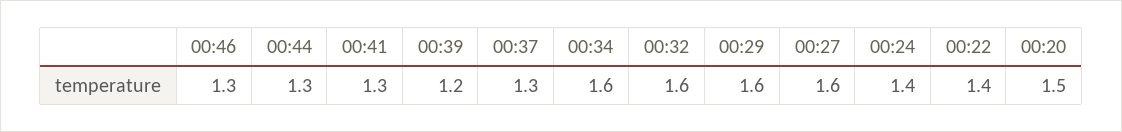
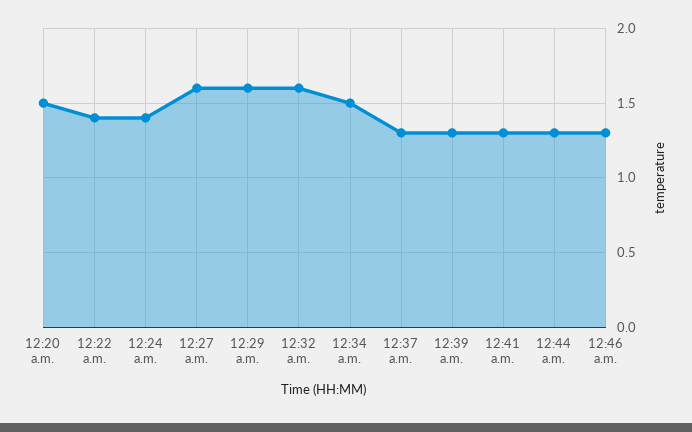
00:39: 1.2 -> 1.3
00:34: 1.6 -> 1.5

